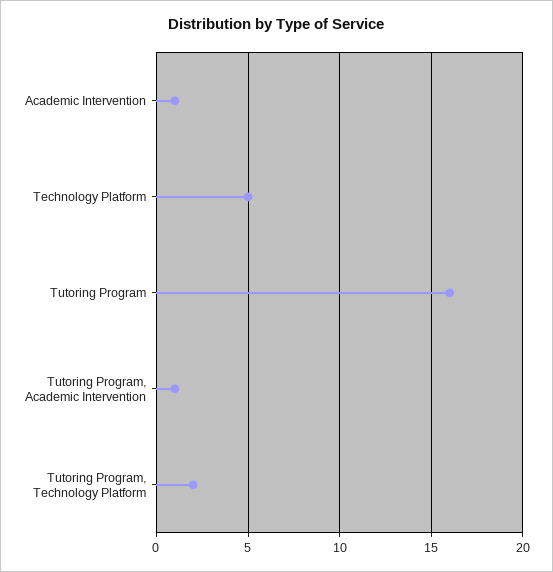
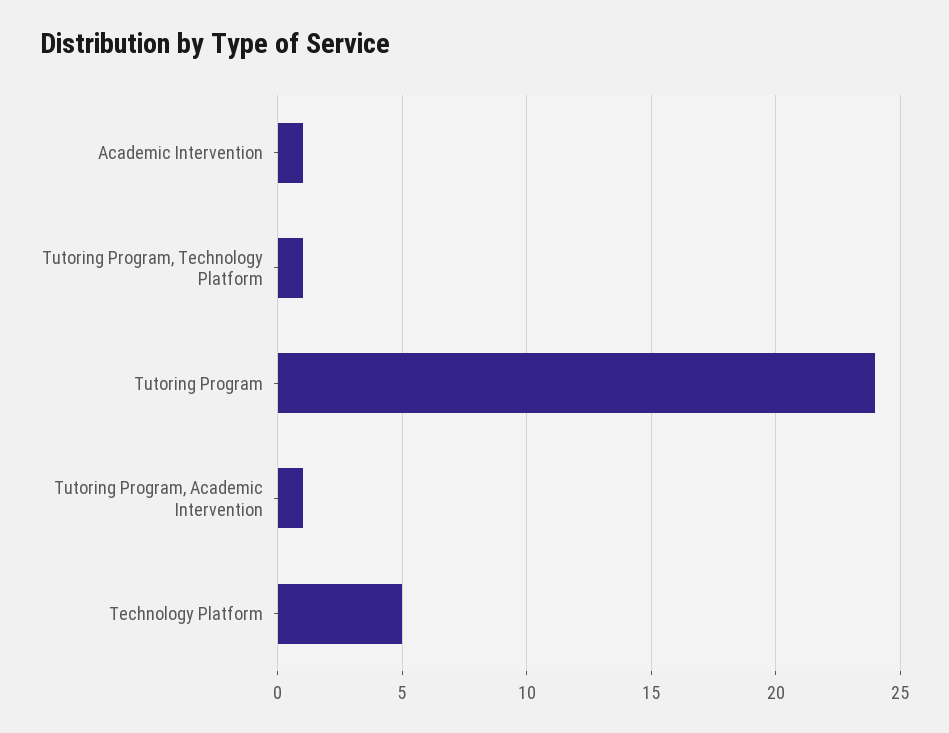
Tutoring Program: 16 -> 24
Tutoring Program, Technology Platform: 2 -> 1

